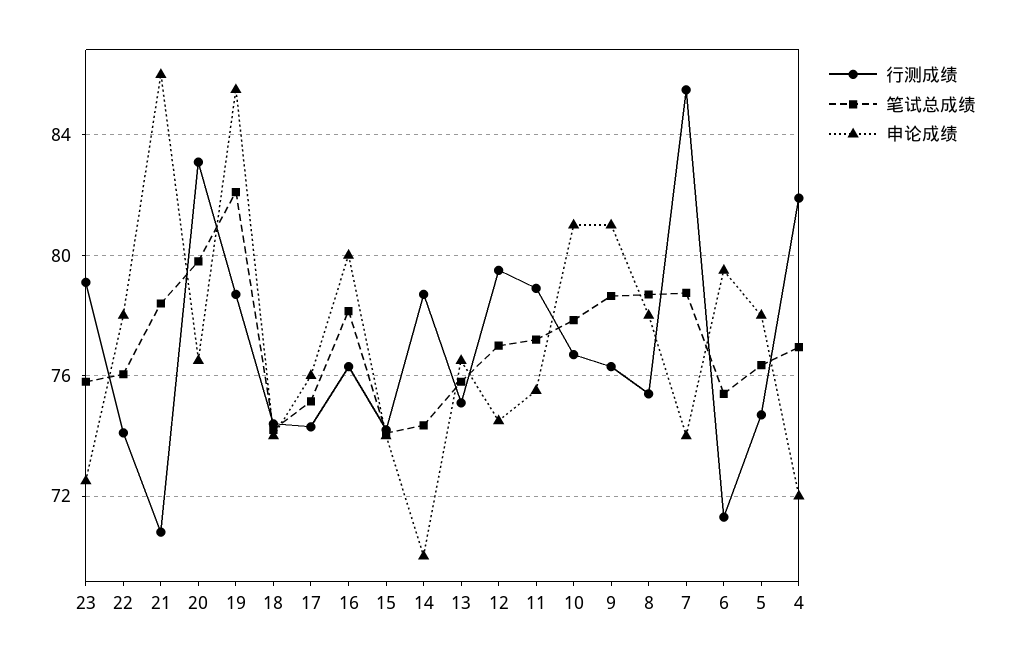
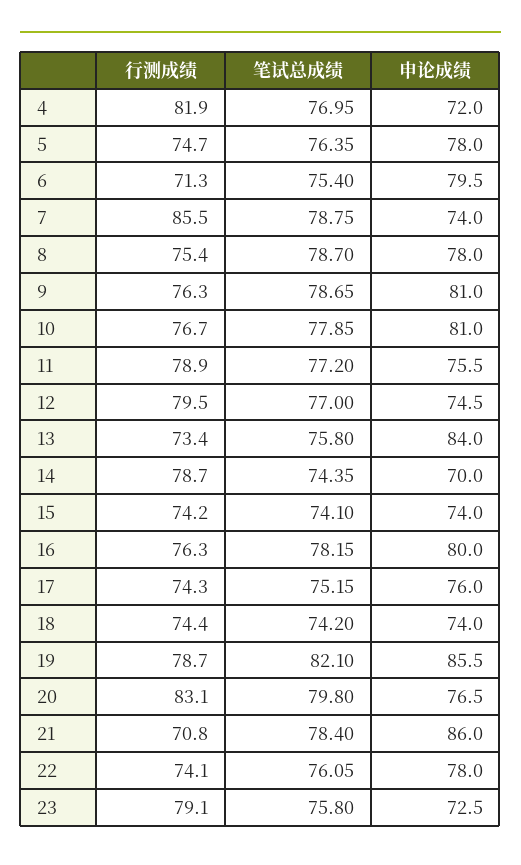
行测成绩, 13: 75 -> 73.4
申论成绩, 13: 76.5 -> 84

